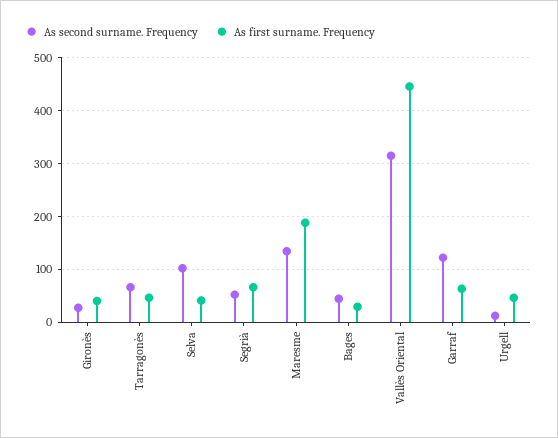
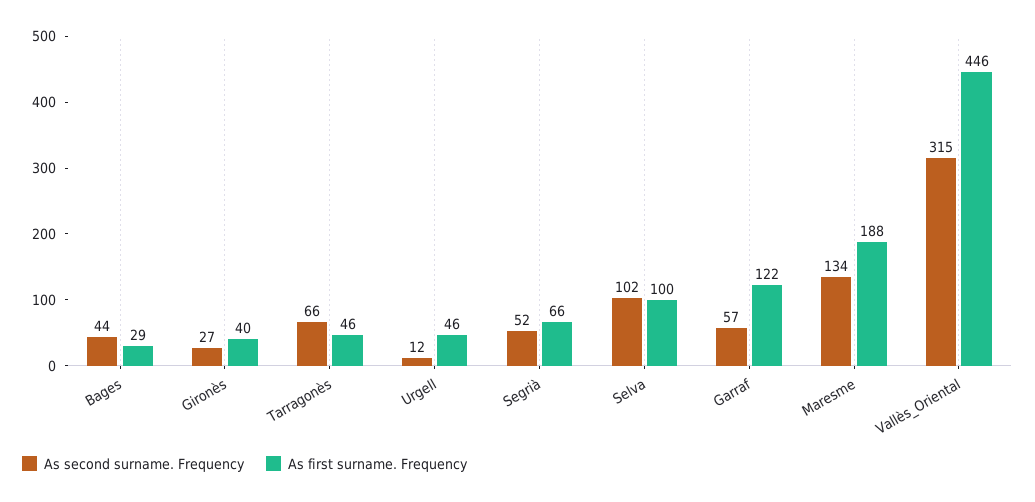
As first surname. Frequency, Selva: 40 -> 100
As second surname. Frequency, Garraf: 120 -> 57
As first surname. Frequency, Garraf: 60 -> 122

